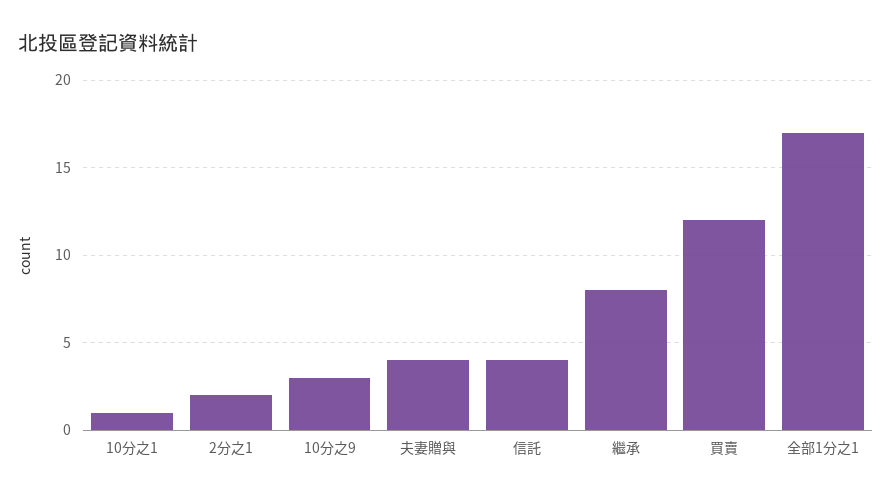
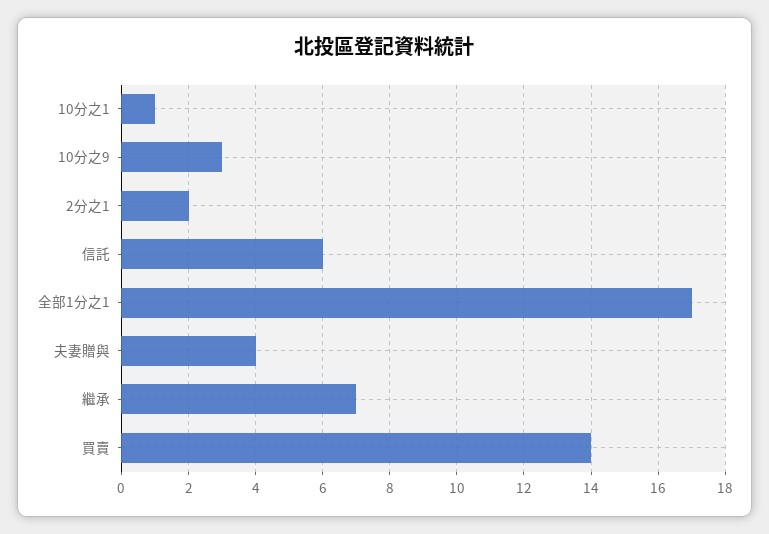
信託: 4 -> 6
繼承: 8 -> 7
買賣: 12 -> 14

